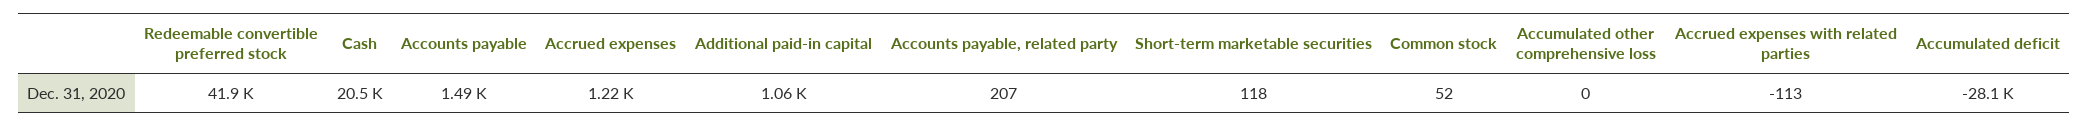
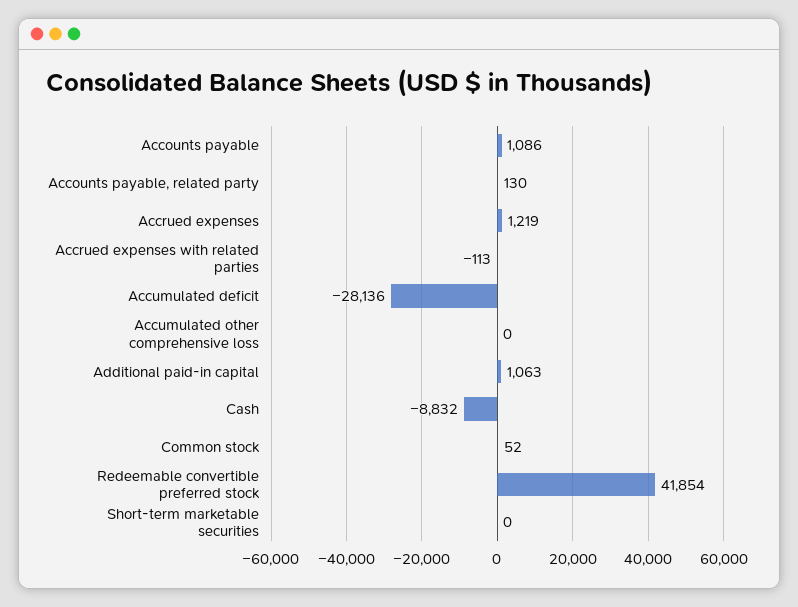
Cash: 20500 -> -8832
Accounts payable: 1490 -> 1086
Accounts payable, related party: 207 -> 130
Short-term marketable securities: 118 -> 0

